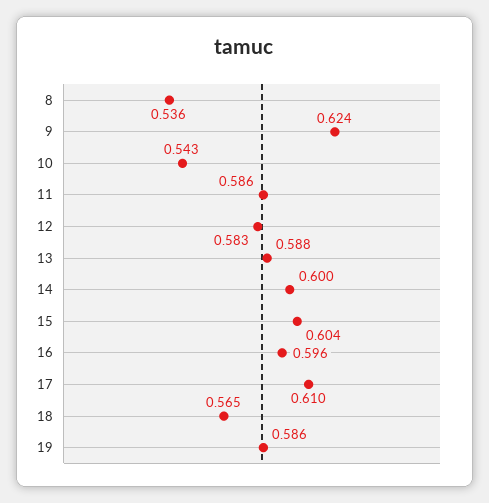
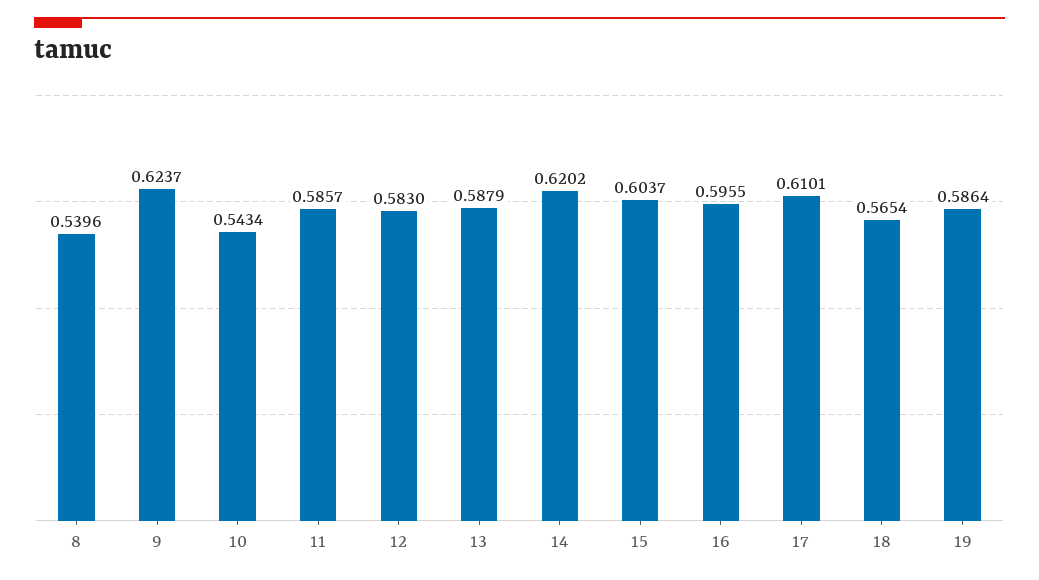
8: 0.536 -> 0.5396
14: 0.6 -> 0.6202

